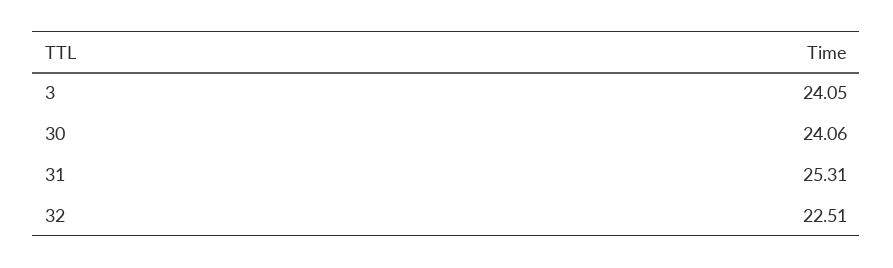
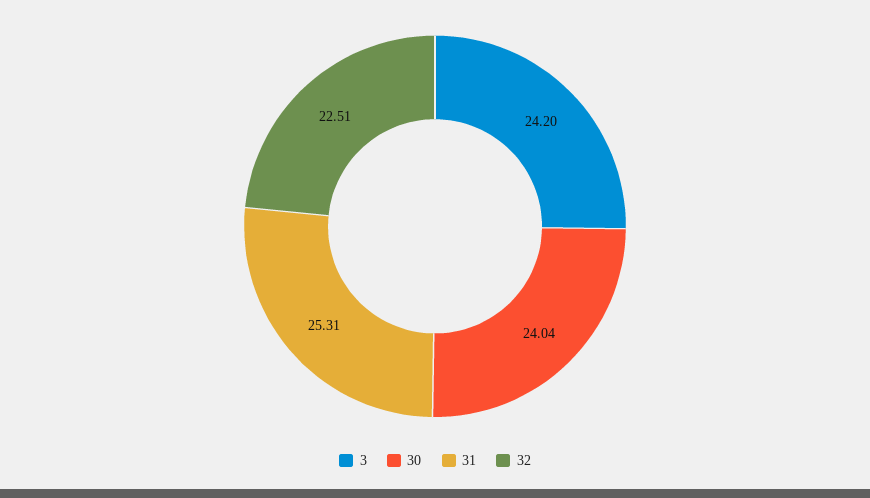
3: 24.05 -> 24.2
30: 24.06 -> 24.04

